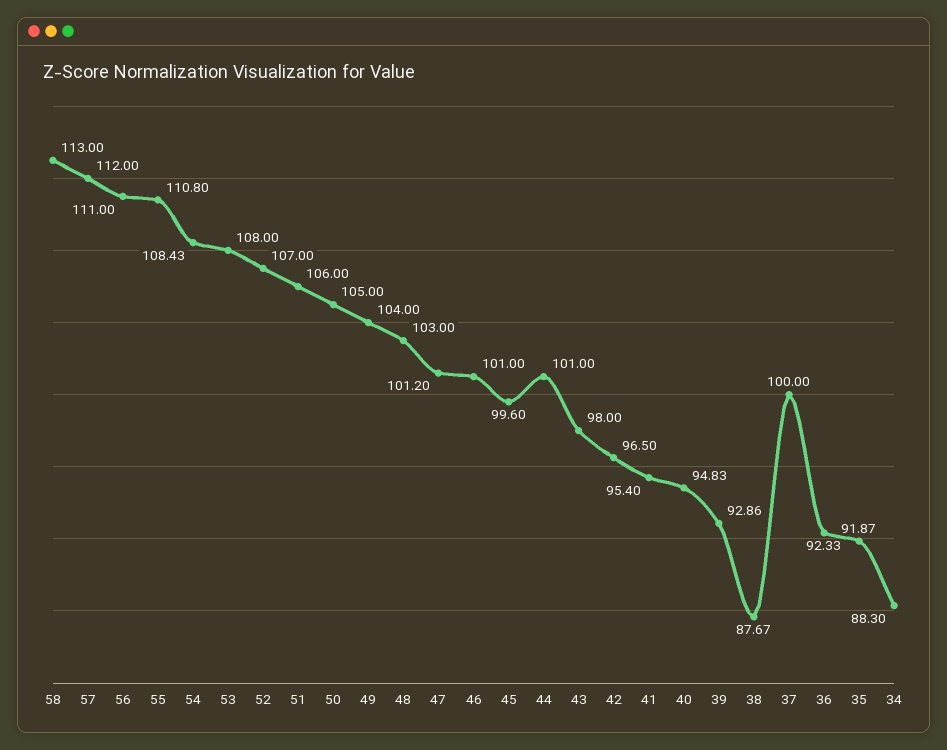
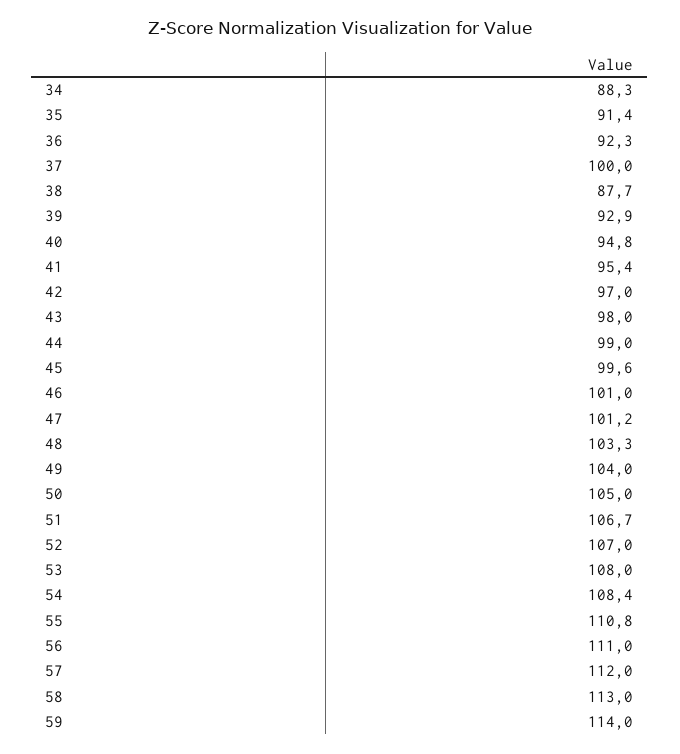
51: 106 -> 106.7
48: 103 -> 103.3
44: 101 -> 99
42: 96.5 -> 97
35: 91.87 -> 91.4
59: none -> 114

